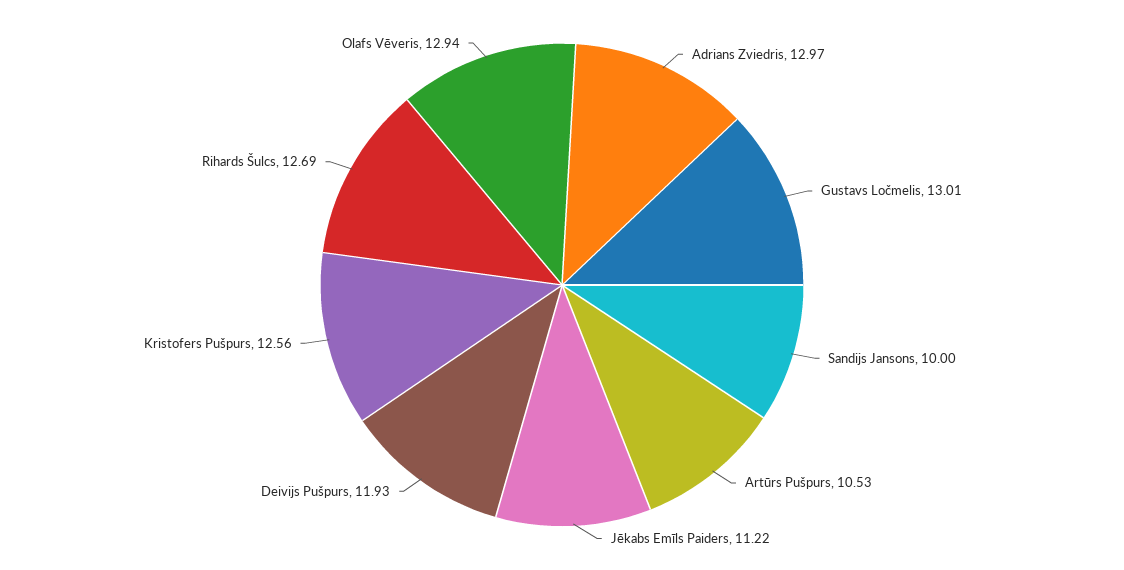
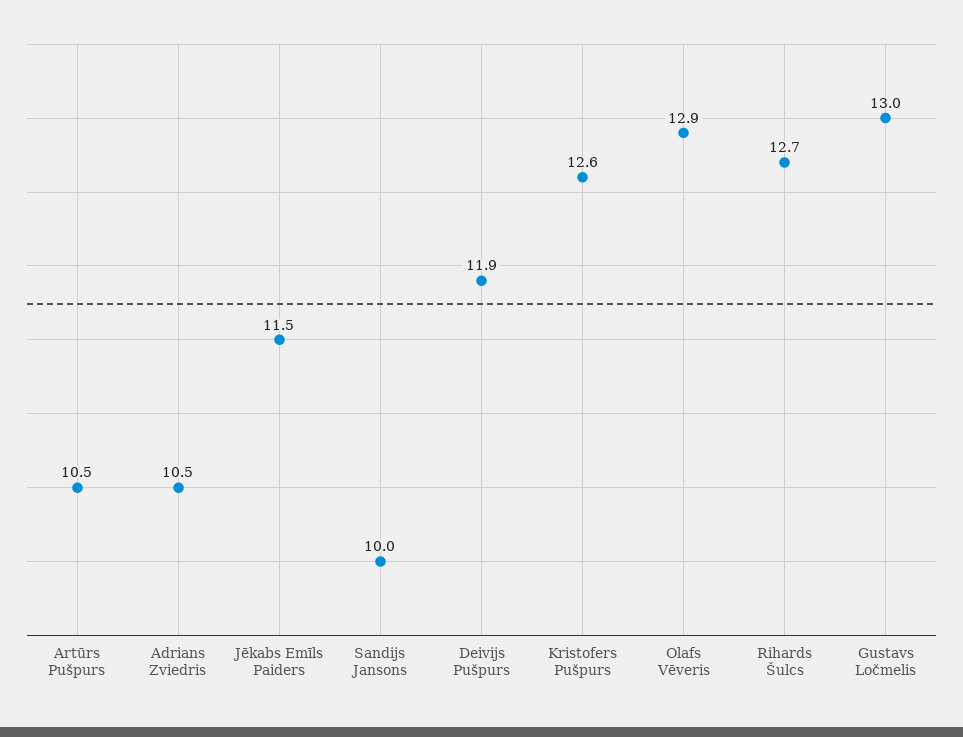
Adrians Zviedris: 12.97 -> 10.5
Jēkabs Emīls Paiders: 11.22 -> 11.5

